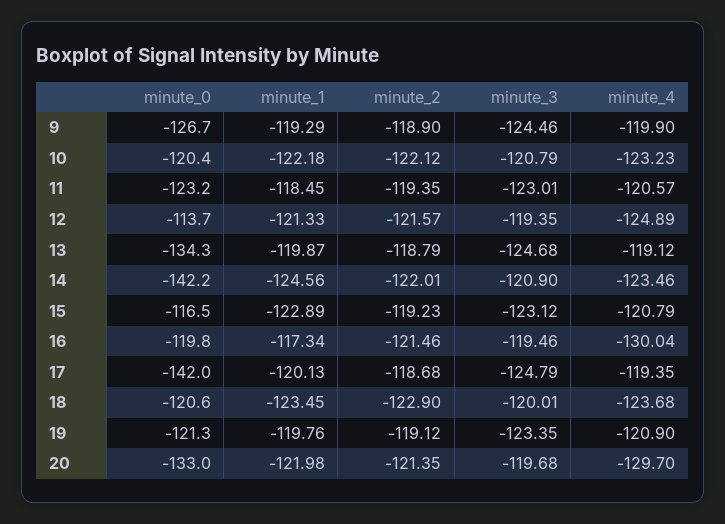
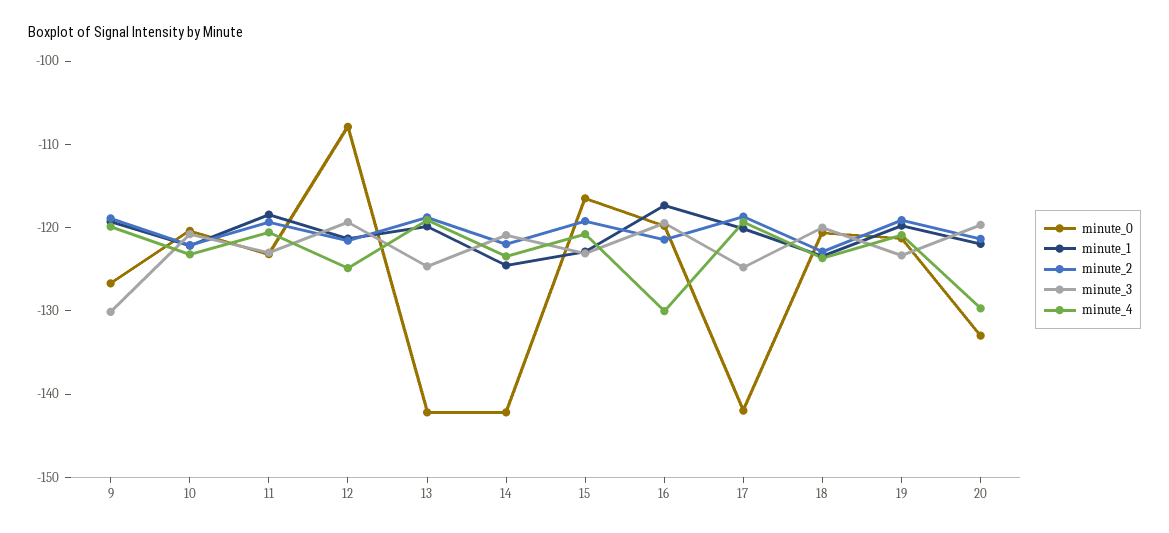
minute_3, 9: -124.46 -> -130
minute_0, 12: -113.7 -> -108
minute_0, 13: -134.3 -> -142

